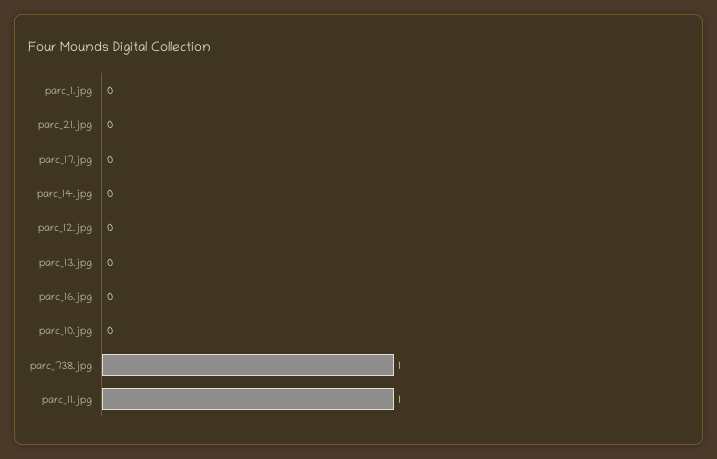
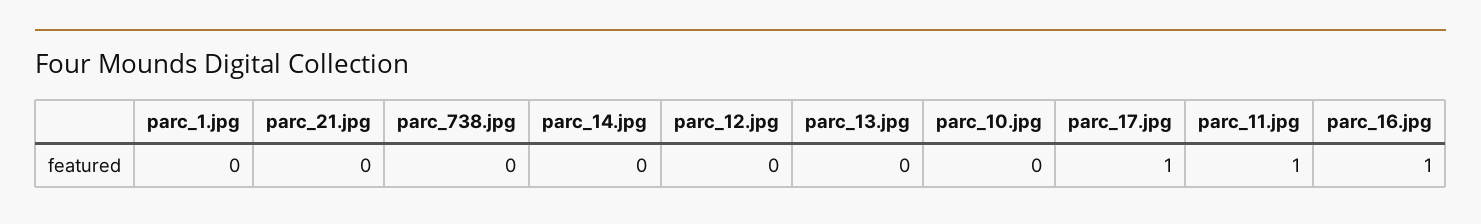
parc_17.jpg: 0 -> 1
parc_16.jpg: 0 -> 1
parc_738.jpg: 1 -> 0

